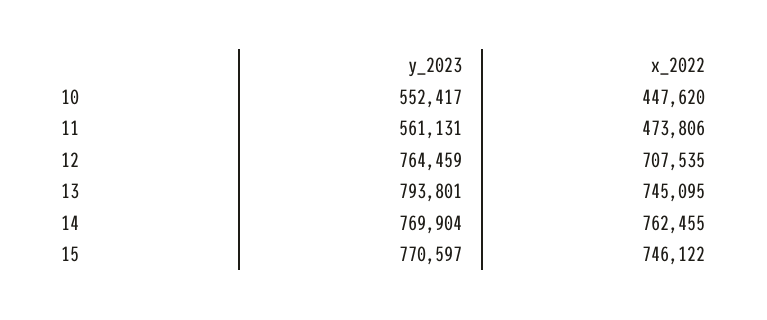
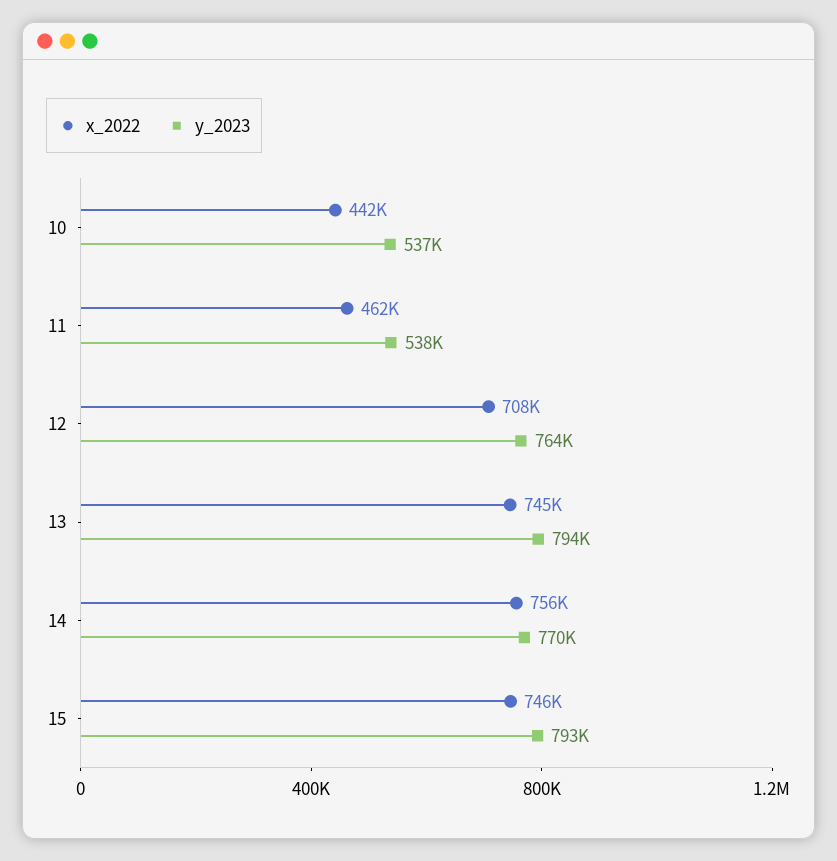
y_2023, 10: 552417 -> 537000
x_2022, 10: 447620 -> 442000
y_2023, 11: 561131 -> 538000
x_2022, 11: 473806 -> 462000
x_2022, 14: 762455 -> 756000
y_2023, 15: 770597 -> 793000

